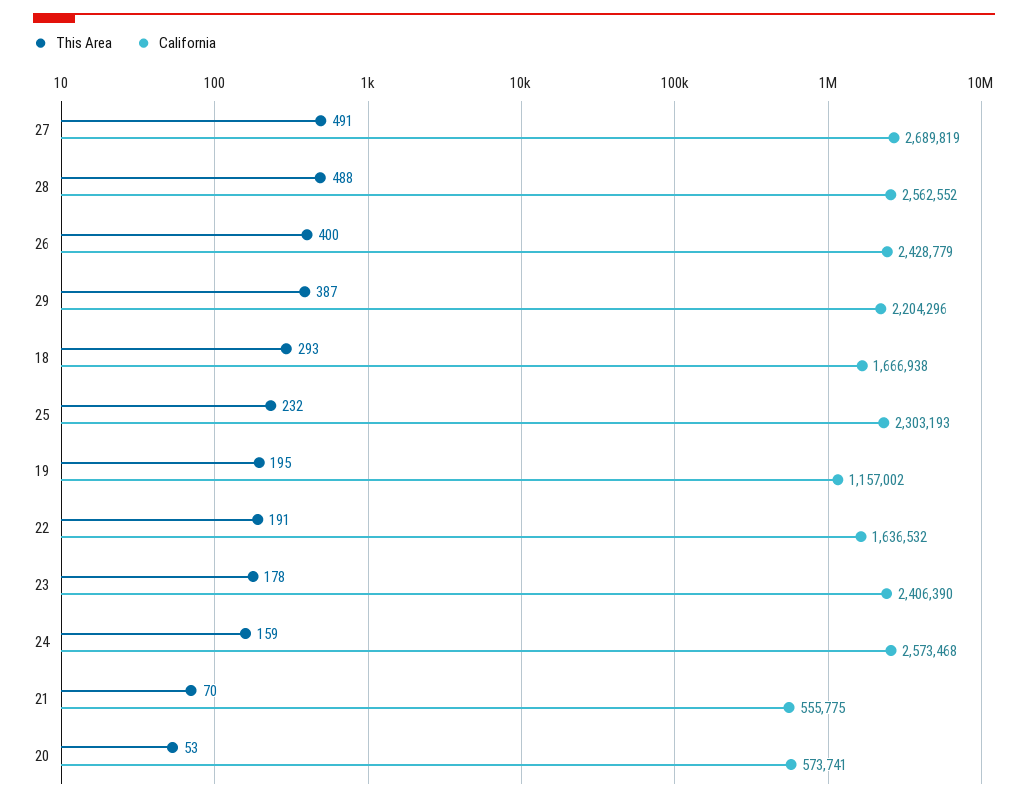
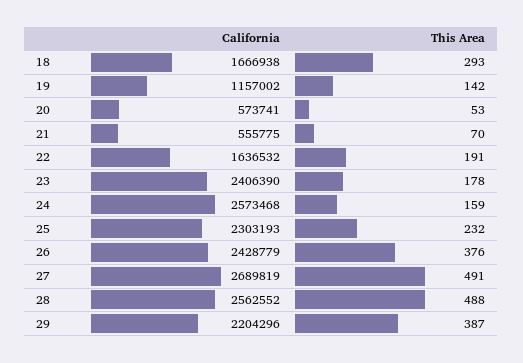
This Area, 26: 400 -> 376
This Area, 19: 195 -> 142

